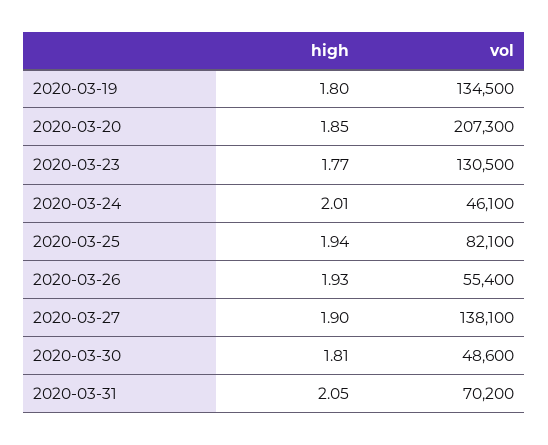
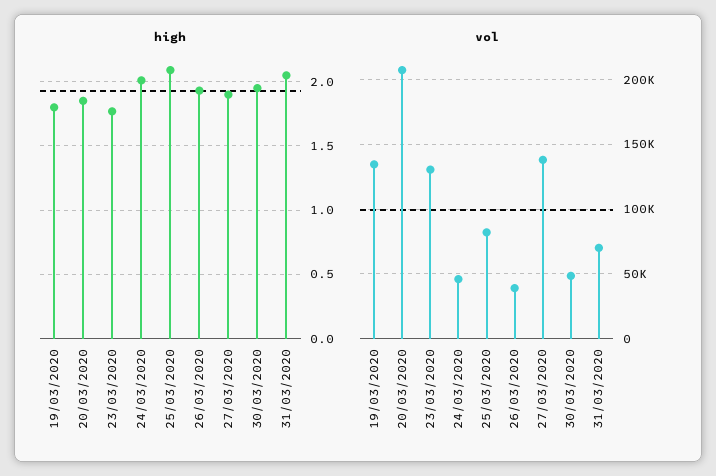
high, 2020-03-25: 1.94 -> 2.1
vol, 2020-03-26: 55400 -> 40000
high, 2020-03-30: 1.81 -> 1.95

